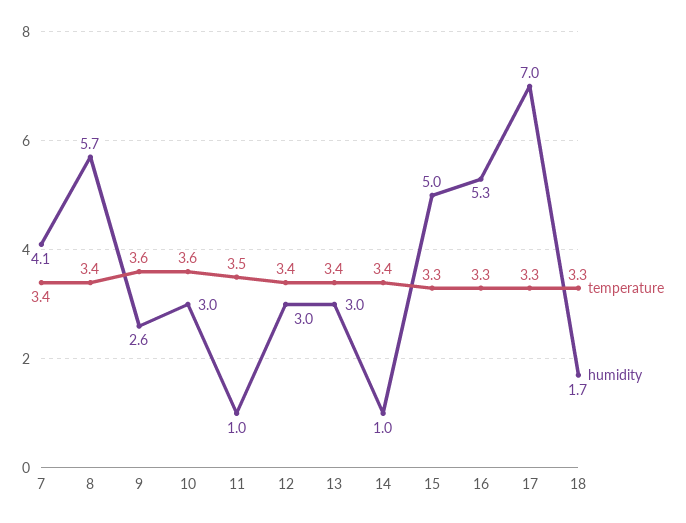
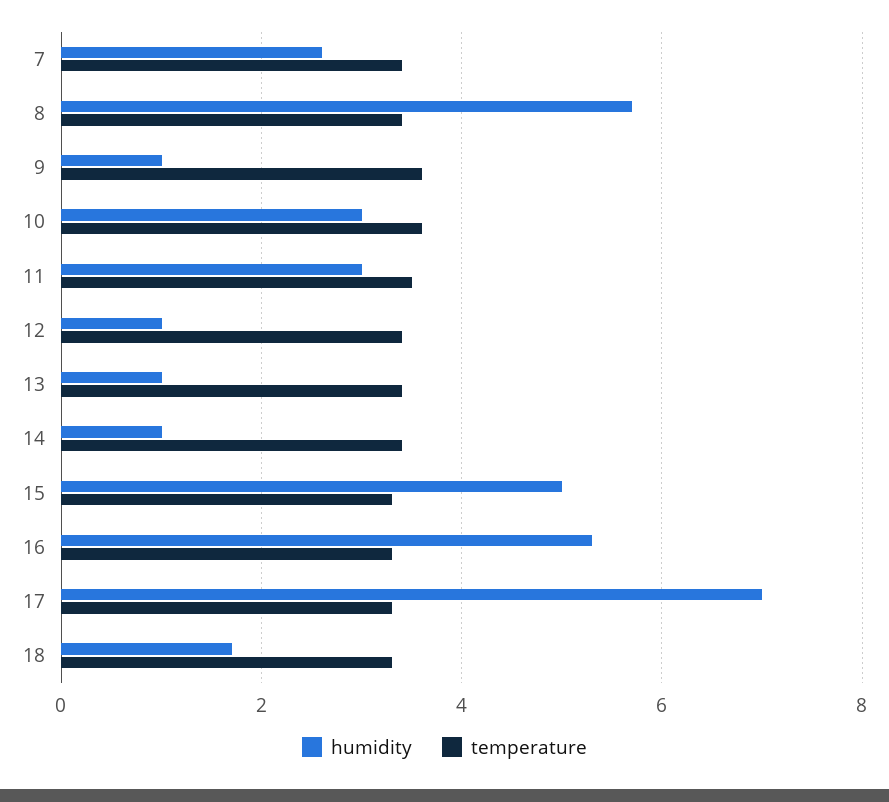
humidity, 7: 4.1 -> 2.5
humidity, 9: 2.6 -> 1
humidity, 11: 1 -> 3
humidity, 12: 3 -> 1
humidity, 13: 3 -> 1

